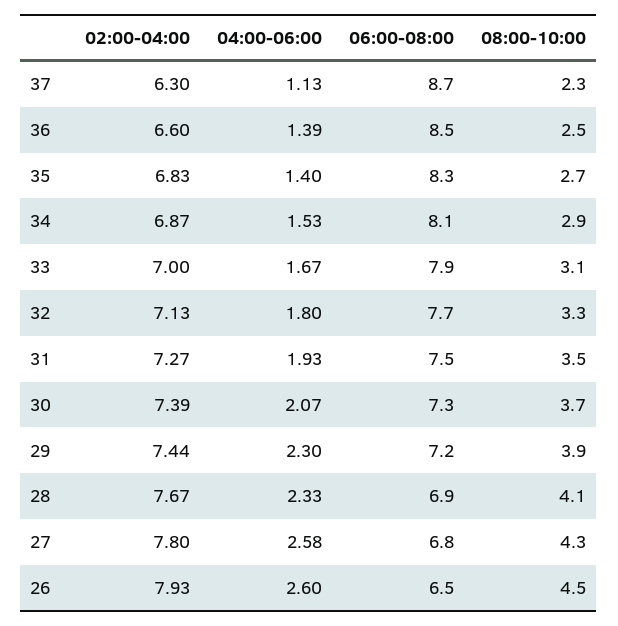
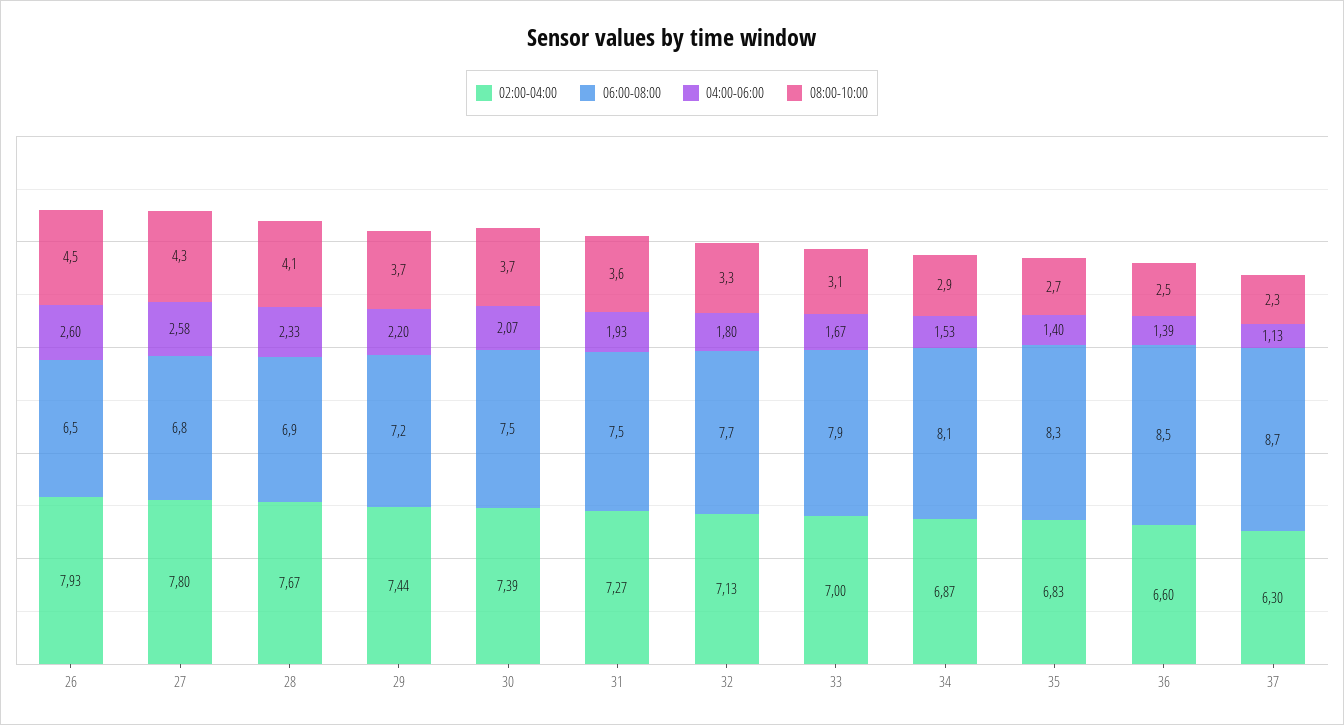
08:00-10:00, 31: 3.5 -> 3.6
06:00-08:00, 30: 7.3 -> 7.5
04:00-06:00, 29: 2.3 -> 2.2
08:00-10:00, 29: 3.9 -> 3.7

